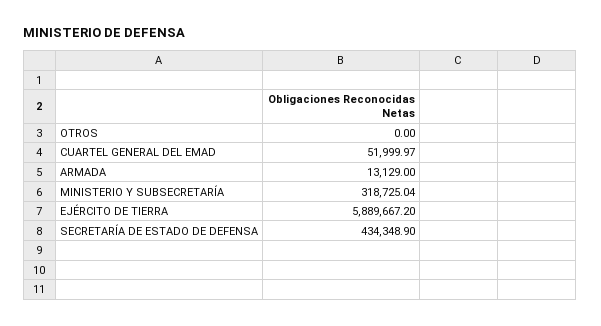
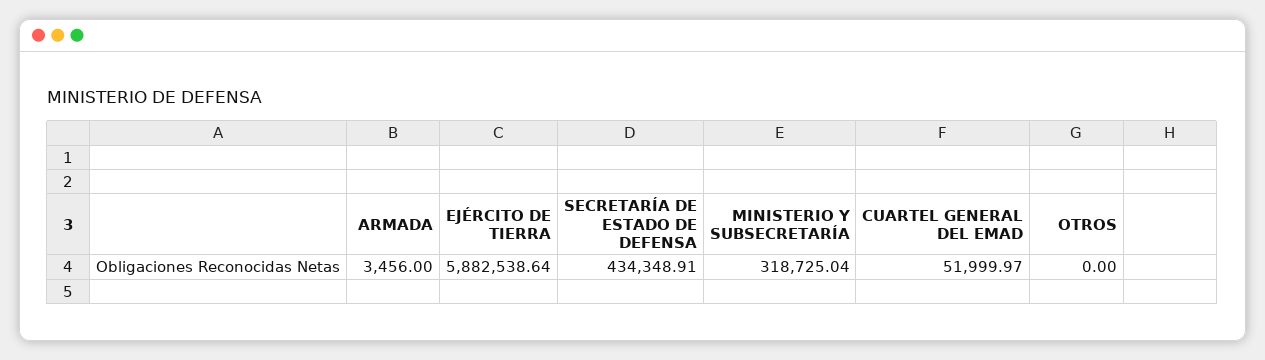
ARMADA: 13129 -> 3456
EJÉRCITO DE TIERRA: 5889667.2 -> 5882538.64
SECRETARÍA DE ESTADO DE DEFENSA: 434348.9 -> 434348.91

